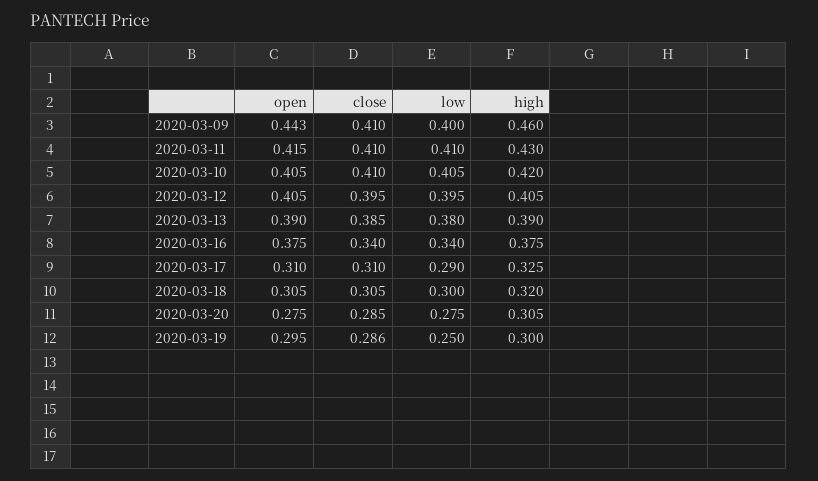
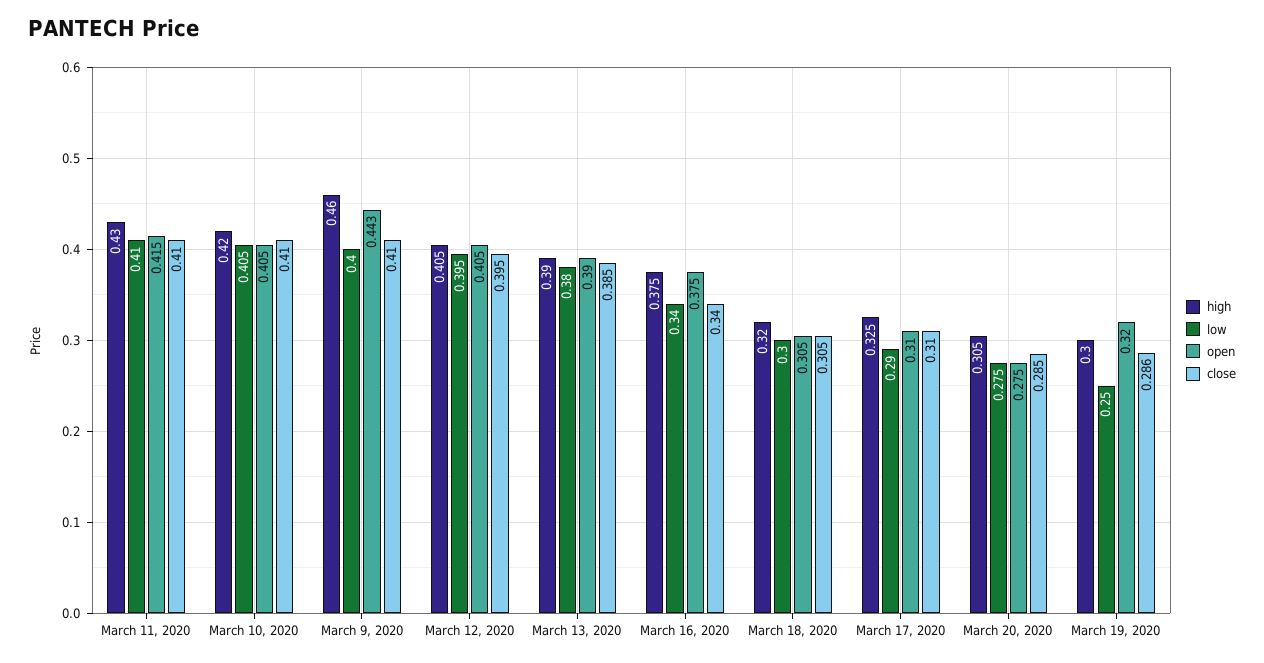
open, 2020-03-19: 0.295 -> 0.32

